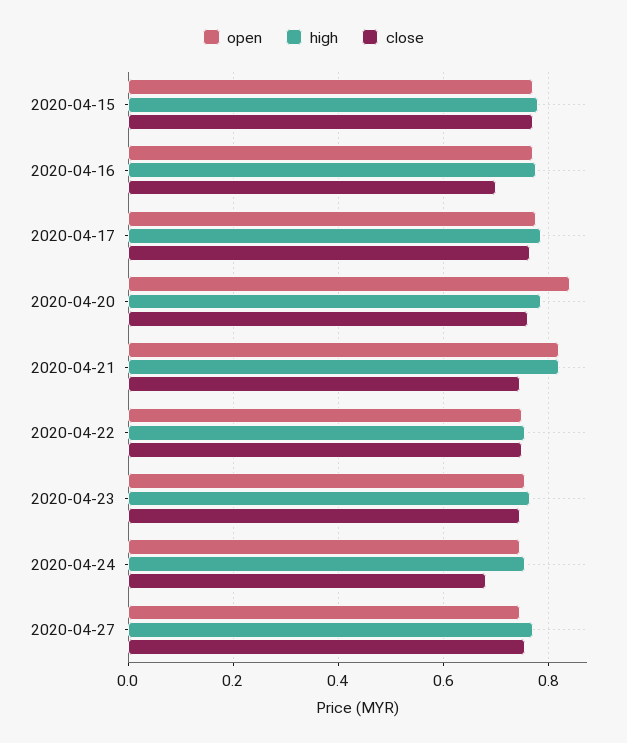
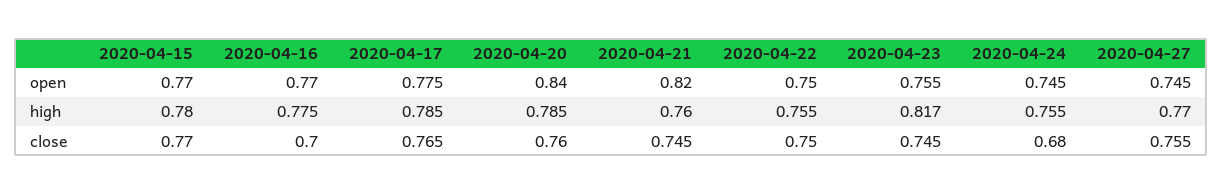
high, 2020-04-21: 0.82 -> 0.76
high, 2020-04-23: 0.76 -> 0.817

